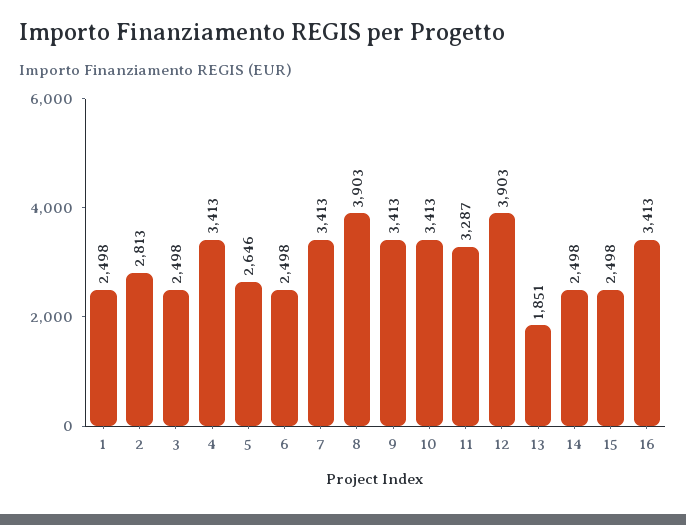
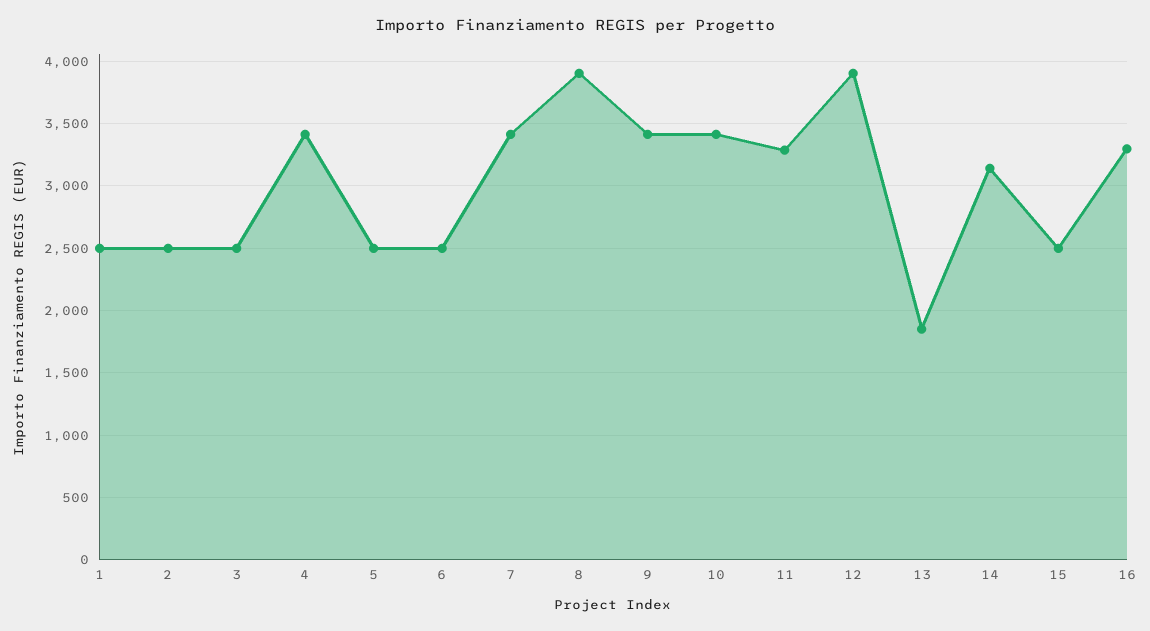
2: 2813 -> 2500
5: 2646 -> 2500
14: 2498 -> 3150
16: 3413 -> 3300

